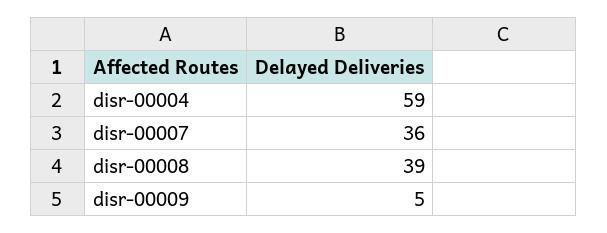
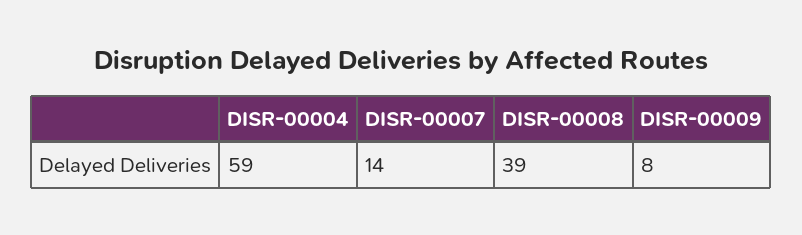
disr-00007: 36 -> 14
disr-00009: 5 -> 8

